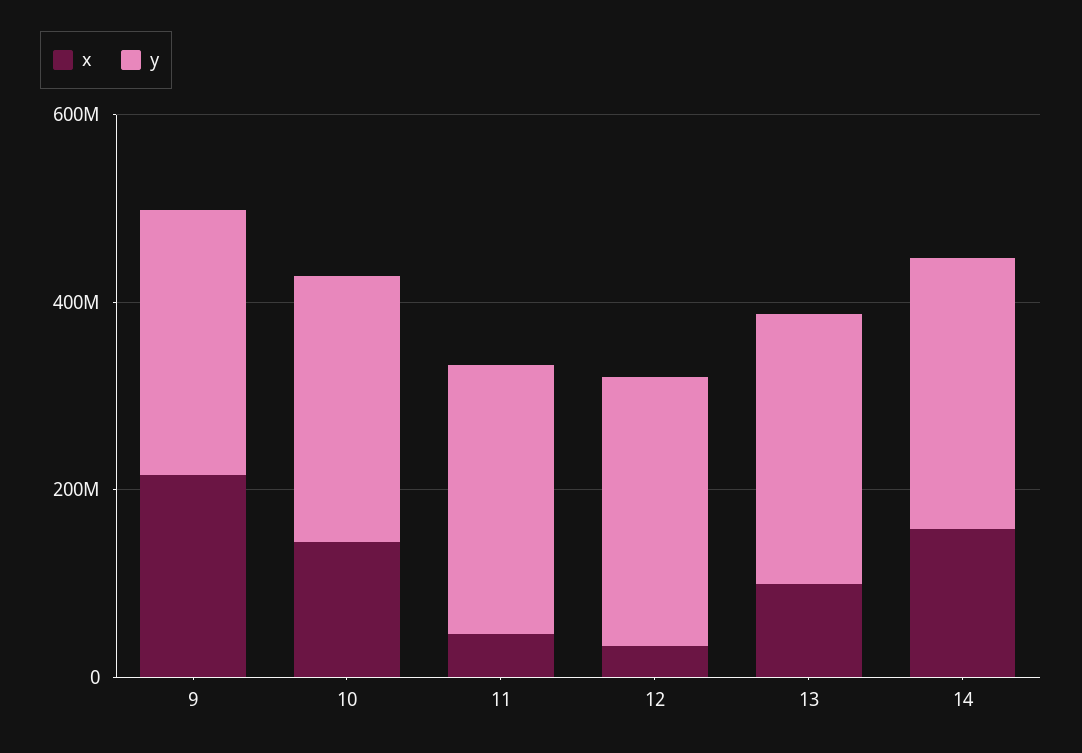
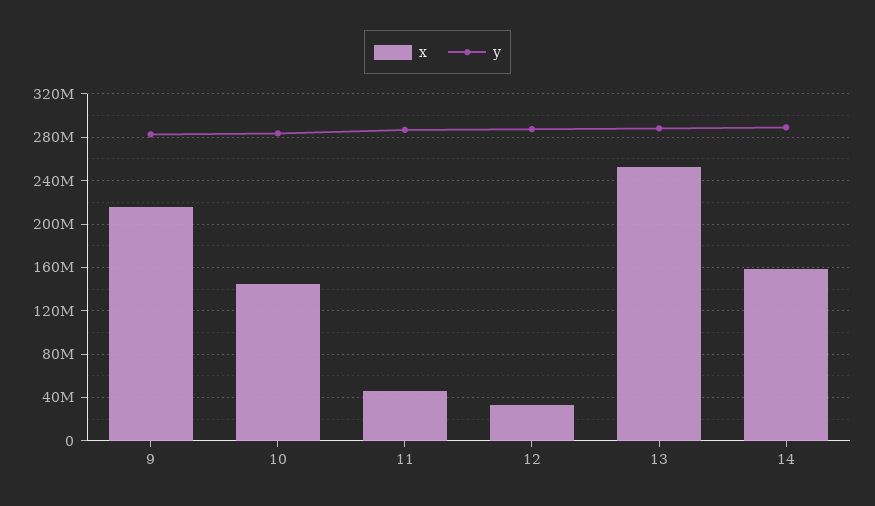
x, 13: 100000000 -> 250000000

